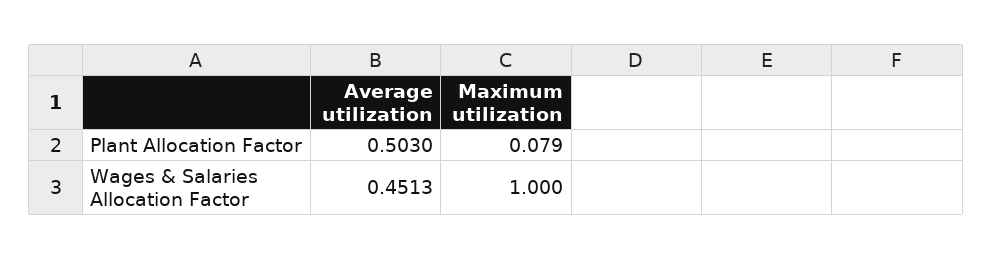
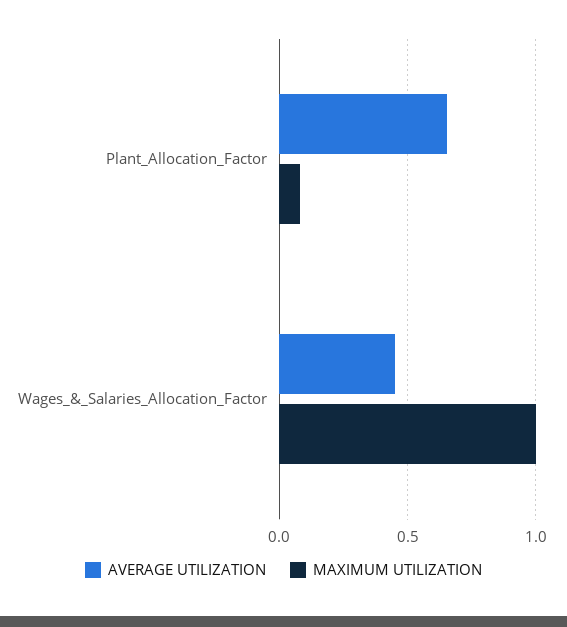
Average utilization, Plant Allocation Factor: 0.503 -> 0.65

